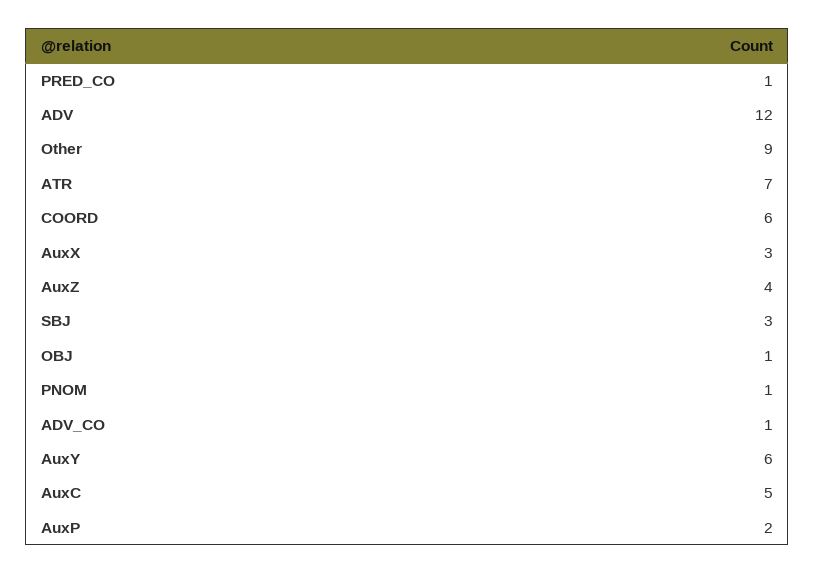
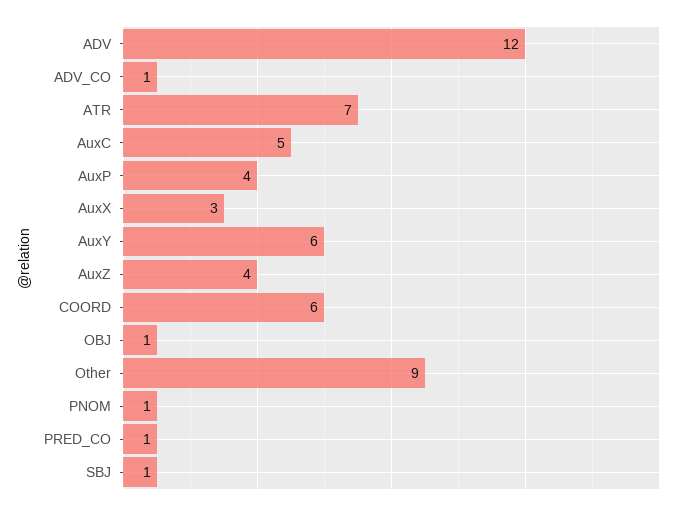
SBJ: 3 -> 1
AuxP: 2 -> 4

